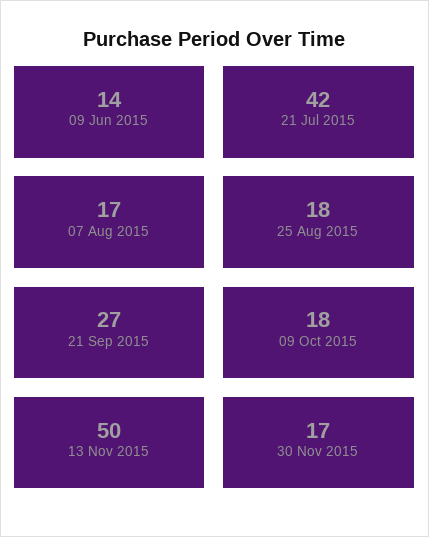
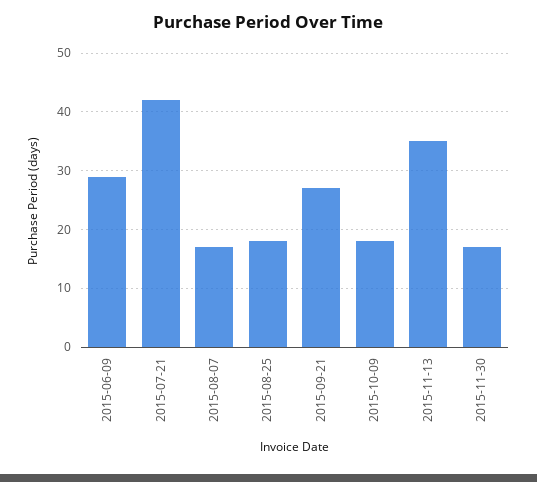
09 Jun 2015: 14 -> 30
13 Nov 2015: 50 -> 35

